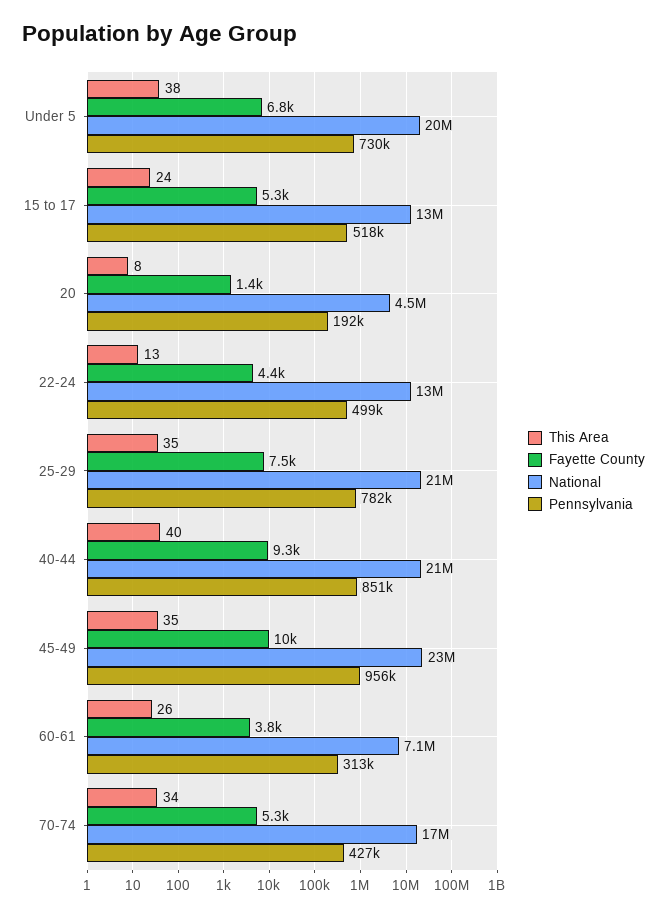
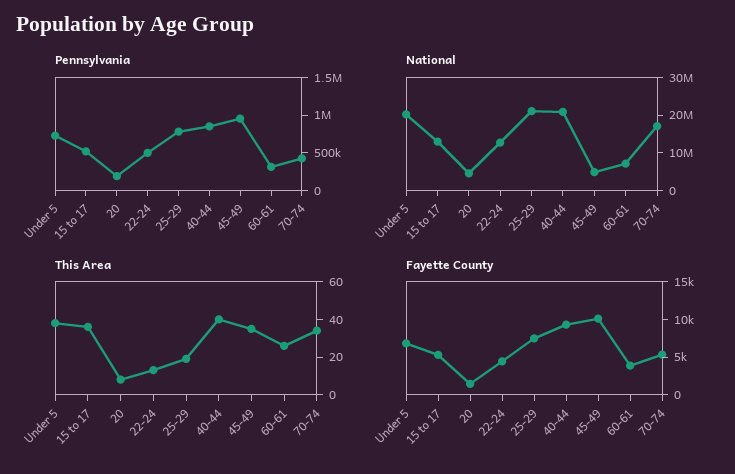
This Area, 15 to 17: 24 -> 35
This Area, 25-29: 35 -> 20
National, 45-49: 23000000 -> 5000000

